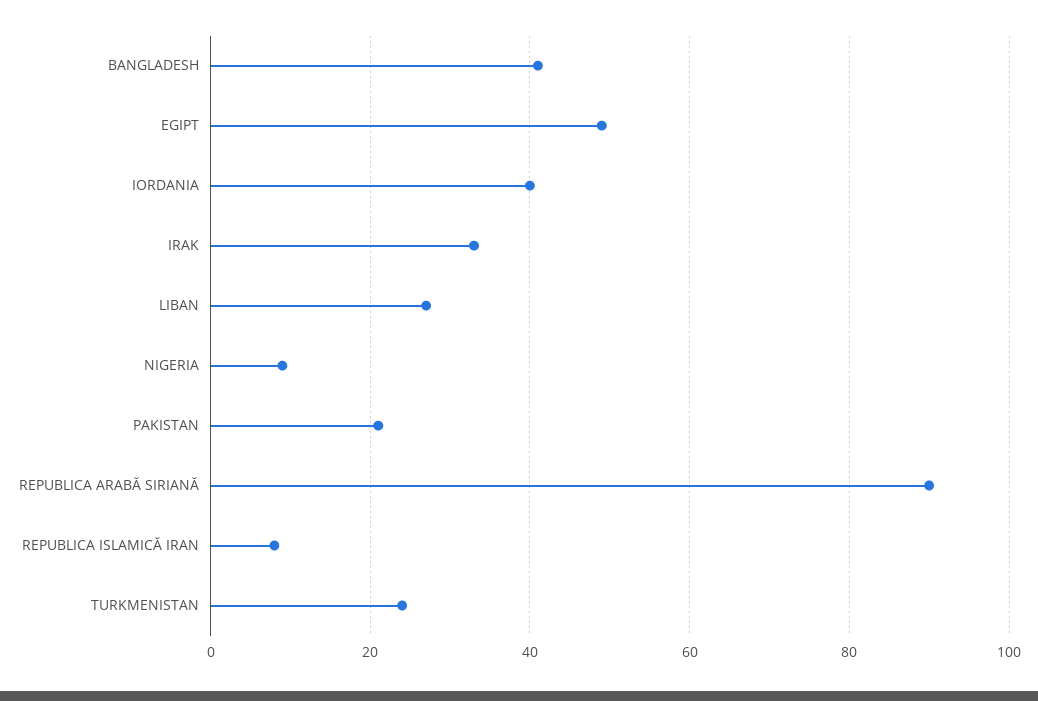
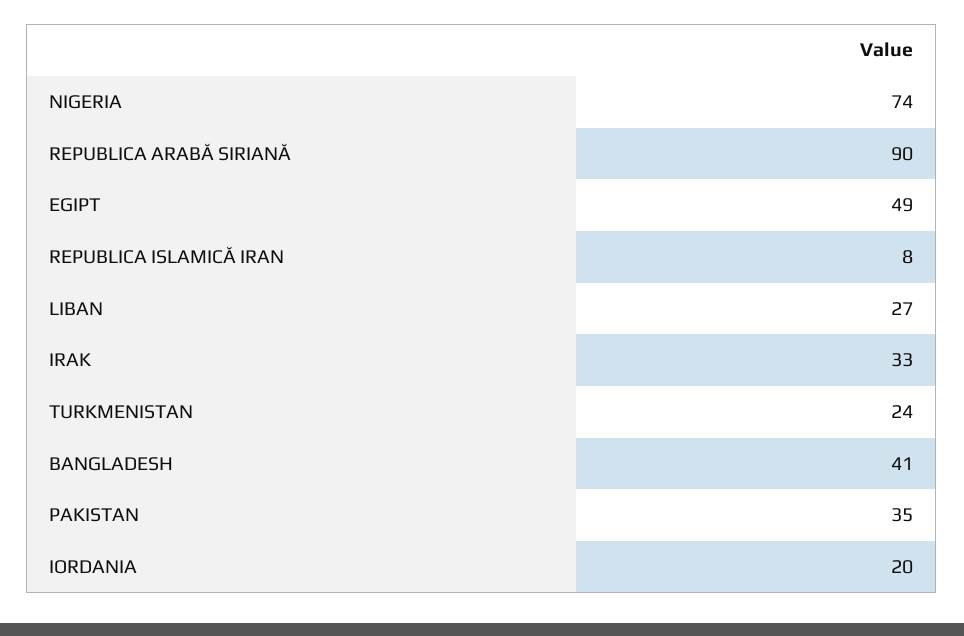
IORDANIA: 40 -> 20
NIGERIA: 10 -> 74
PAKISTAN: 20 -> 35

